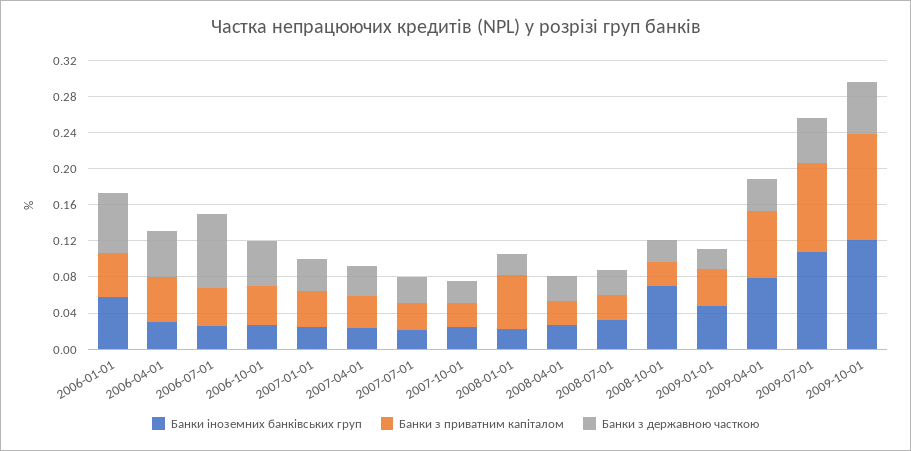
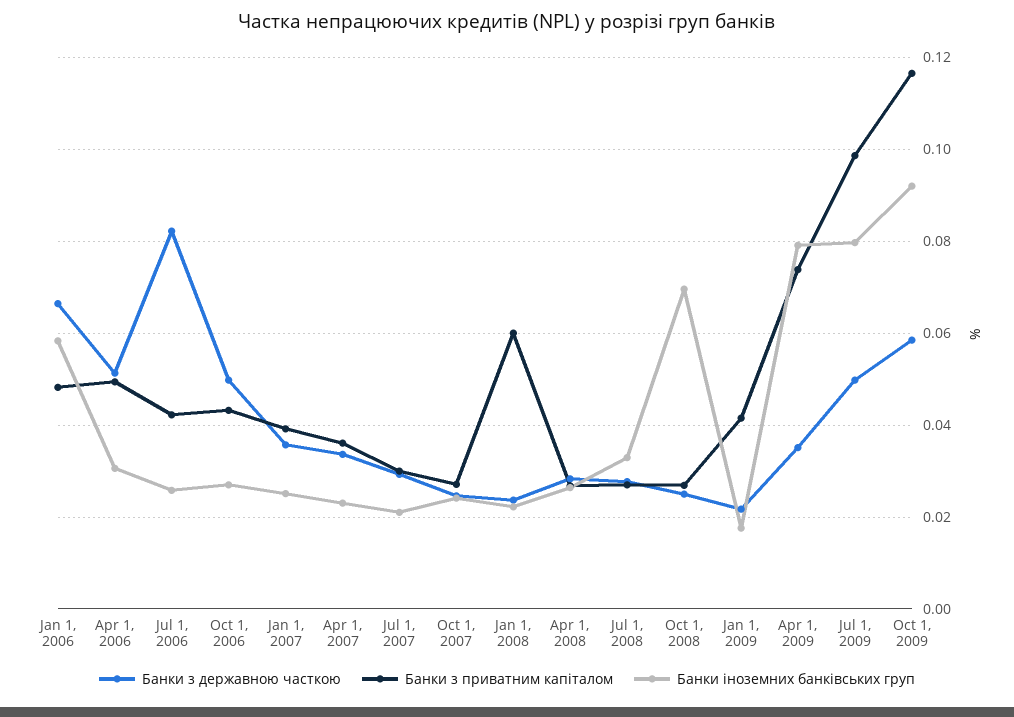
Банки іноземних банківських груп, 2009-01-01: 0.05 -> 0.018
Банки іноземних банківських груп, 2009-07-01: 0.11 -> 0.08
Банки іноземних банківських груп, 2009-10-01: 0.12 -> 0.092

